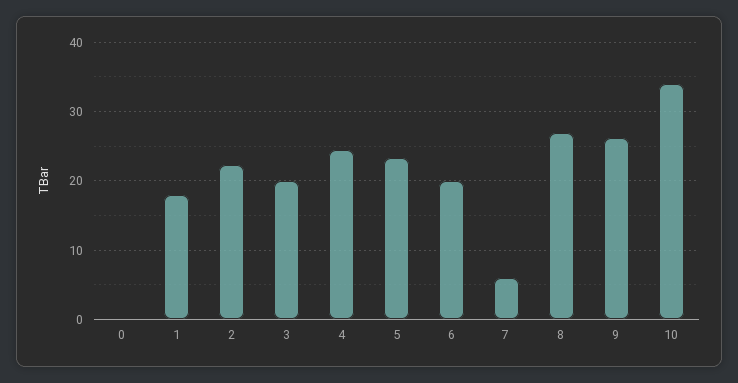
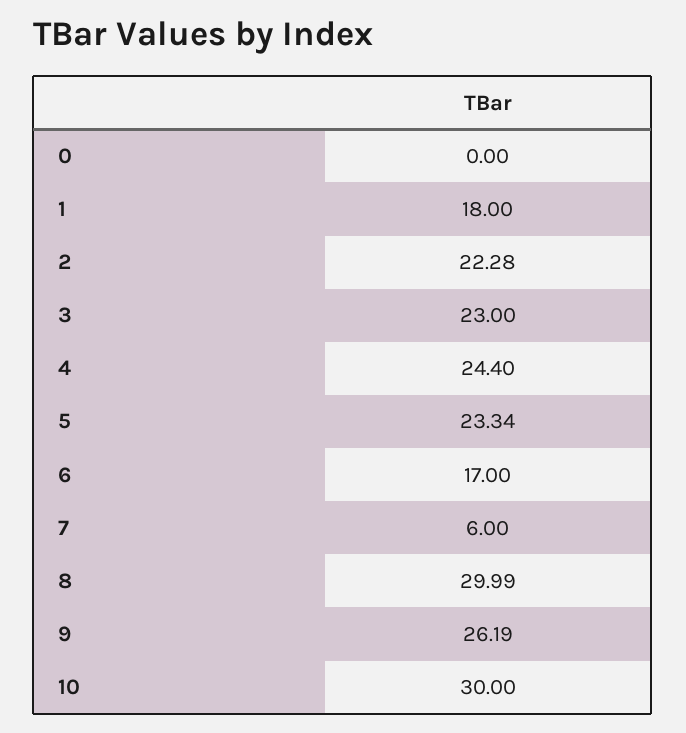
3: 20 -> 23
6: 20 -> 17
8: 27 -> 29.99
10: 34 -> 30

